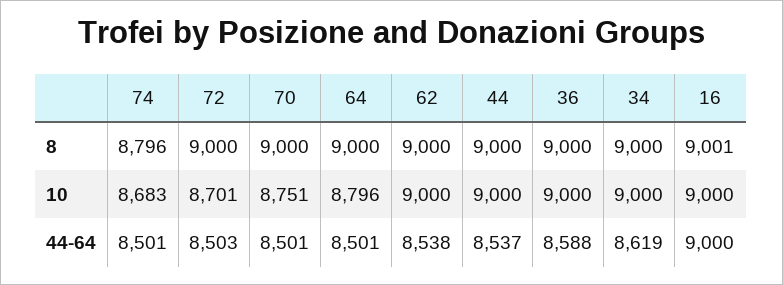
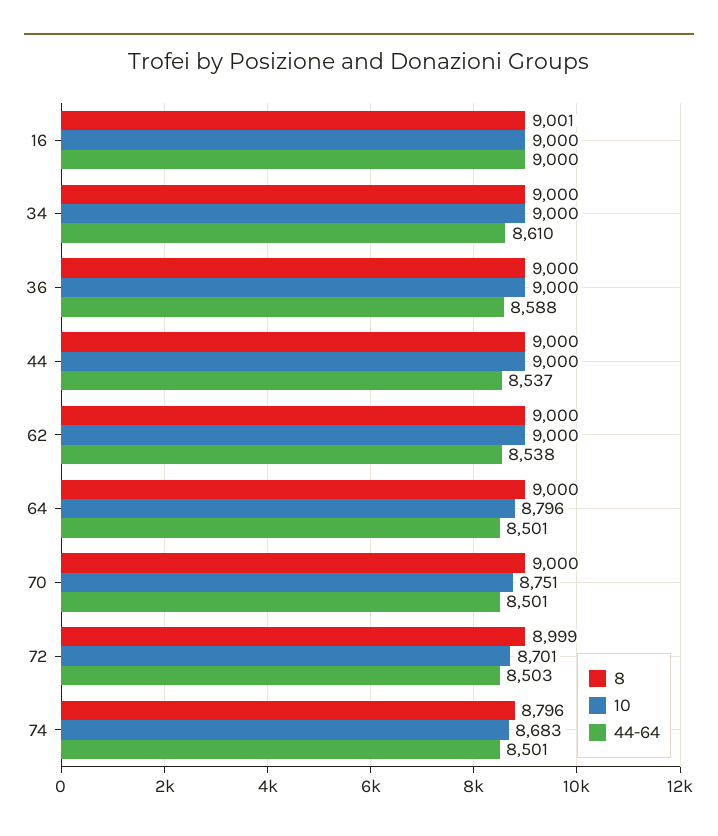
8, 72: 9000 -> 8999
44-64, 34: 8619 -> 8610

